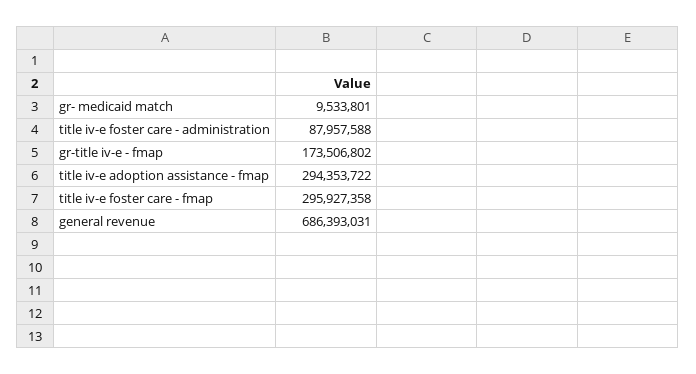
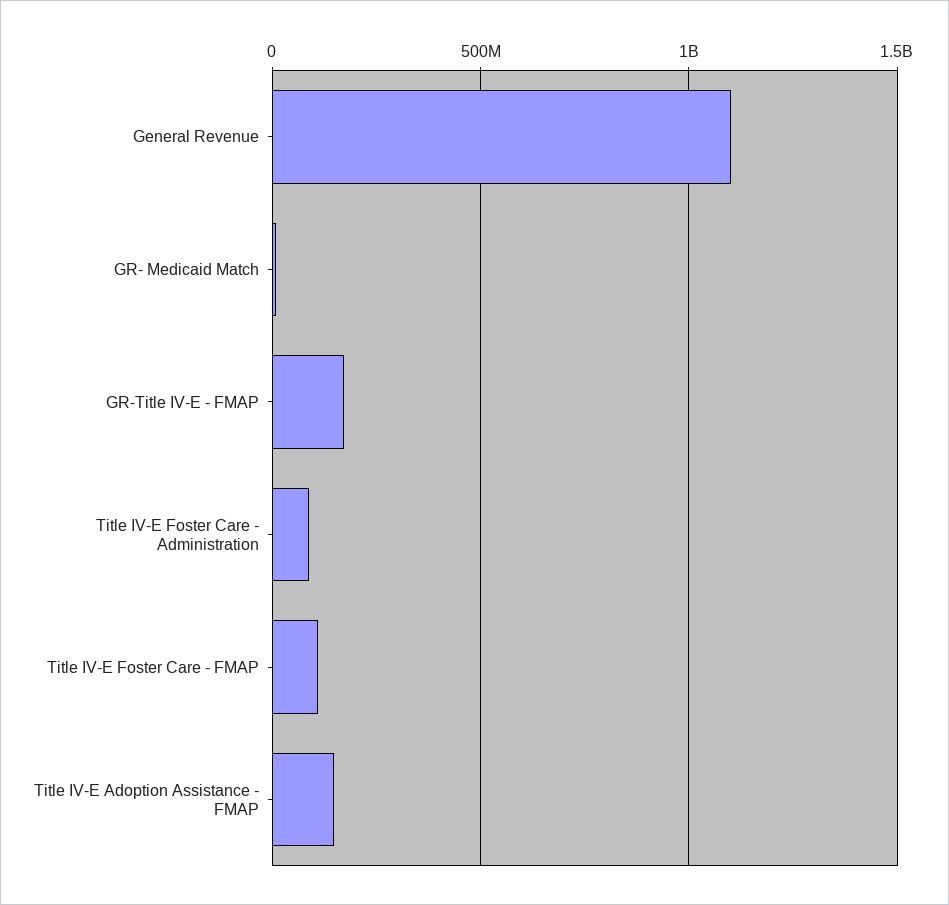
title iv-e adoption assistance - fmap: 294353722 -> 150000000
title iv-e foster care - fmap: 295927358 -> 100000000
general revenue: 686393031 -> 1100000000

